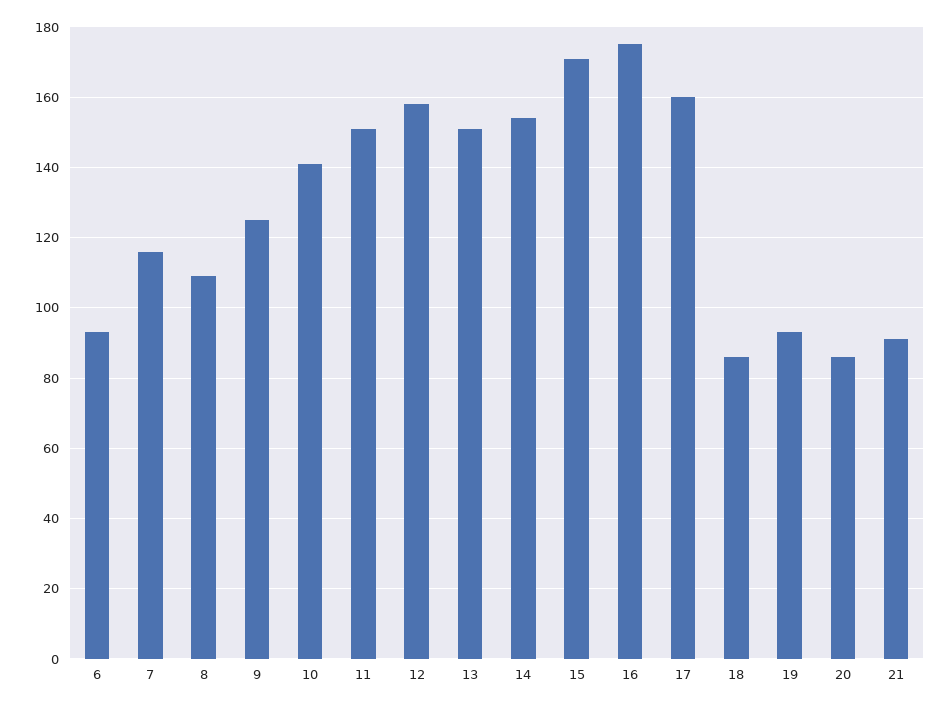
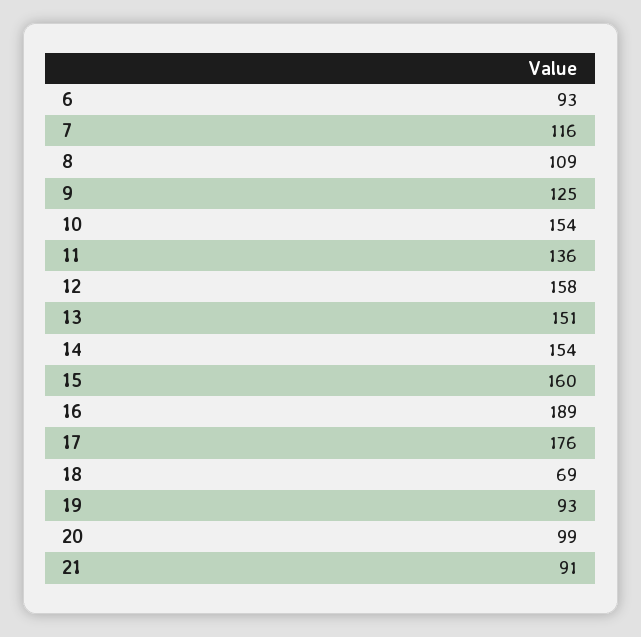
10: 140 -> 154
11: 150 -> 136
15: 170 -> 160
16: 175 -> 189
17: 160 -> 176
18: 85 -> 69
20: 85 -> 99

